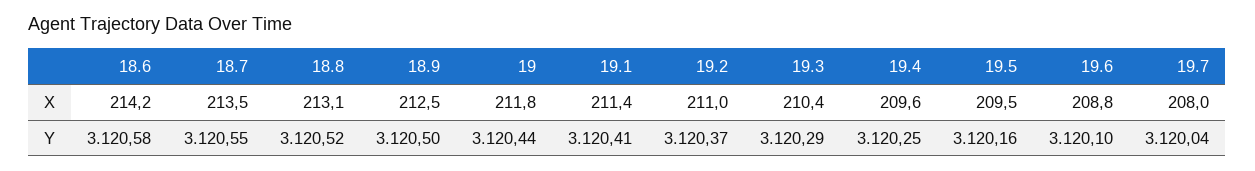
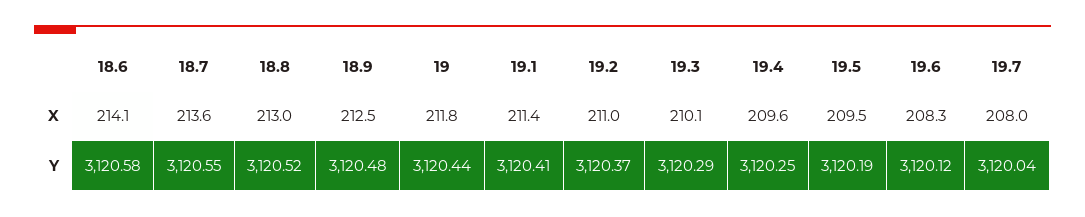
18.6, X: 214.2 -> 214.1
18.7, X: 213.5 -> 213.6
18.8, X: 213.1 -> 213
19.3, X: 210.4 -> 210.1
19.6, X: 208.8 -> 208.3
18.9, Y: 3120.5 -> 3120.48
19.5, Y: 3120.16 -> 3120.19
19.6, Y: 3120.1 -> 3120.12

